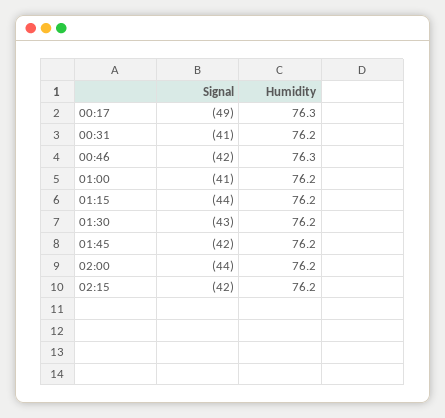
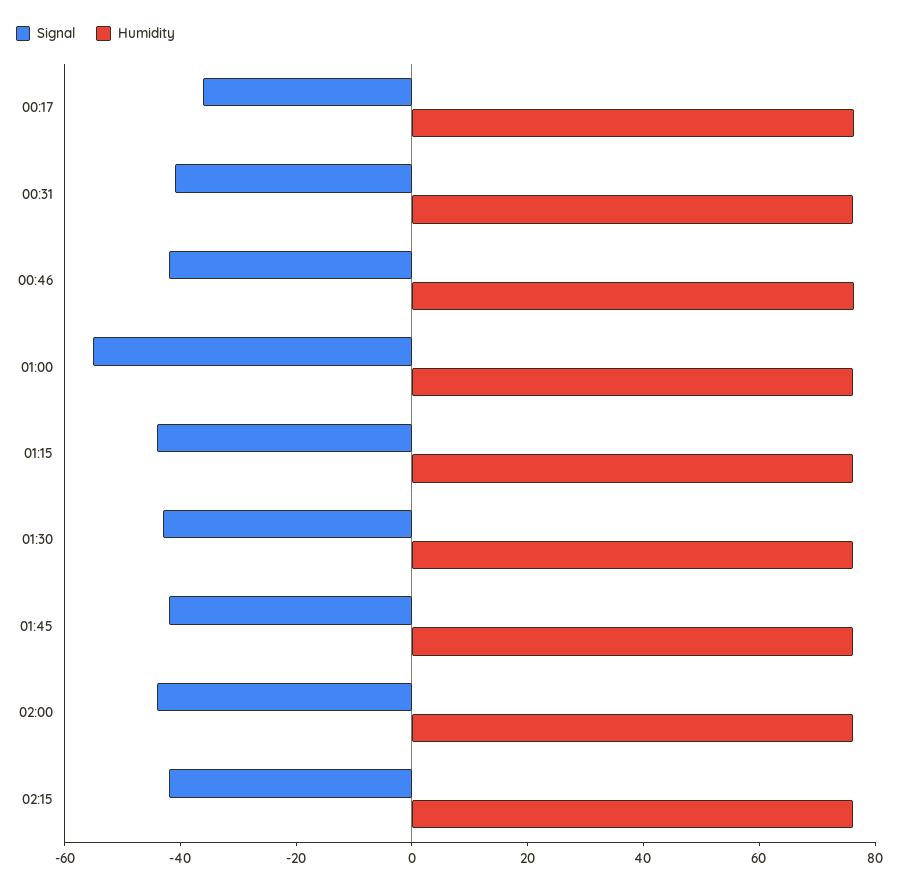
Signal, 00:17: -49 -> -35
Signal, 01:00: -41 -> -55

